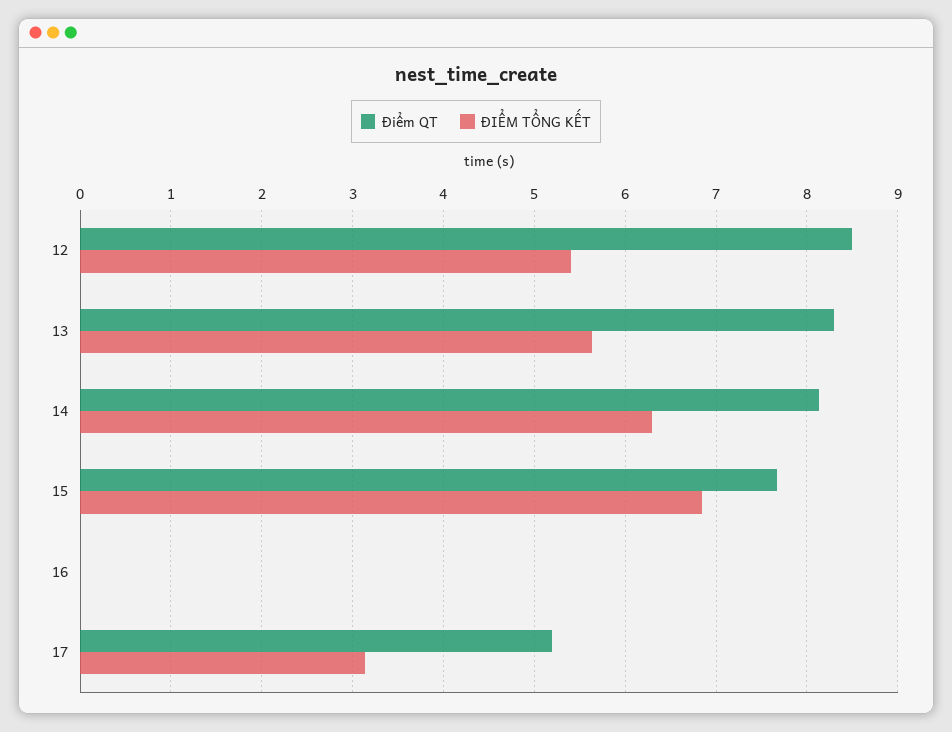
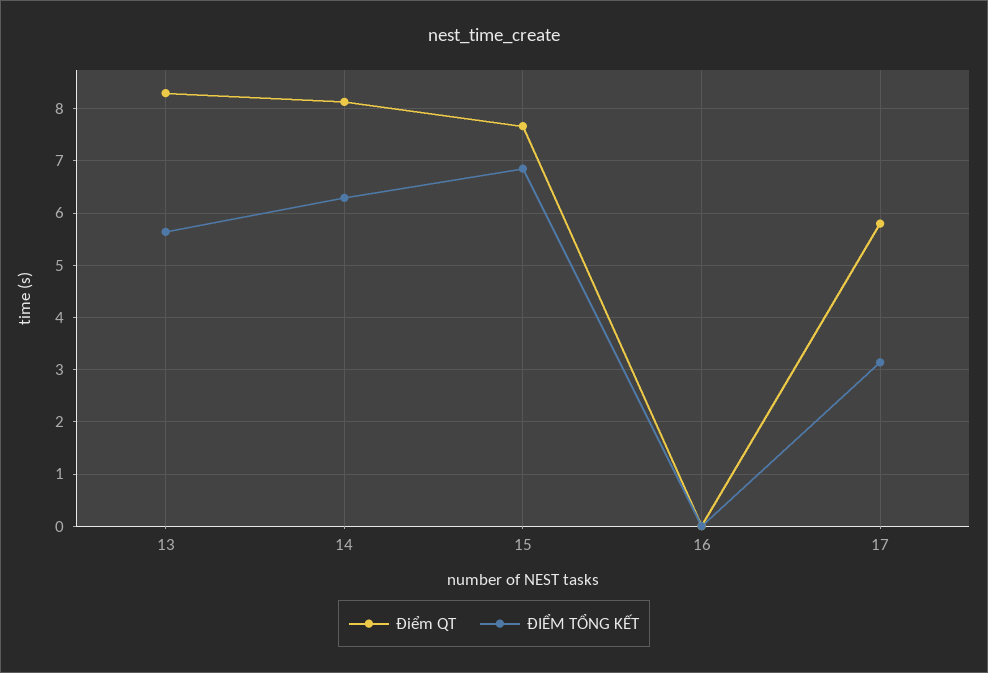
Điểm QT, 12: 8.5 -> none
ĐIỂM TỔNG KẾT, 12: 5.4 -> none
Điểm QT, 17: 5.2 -> 5.8

